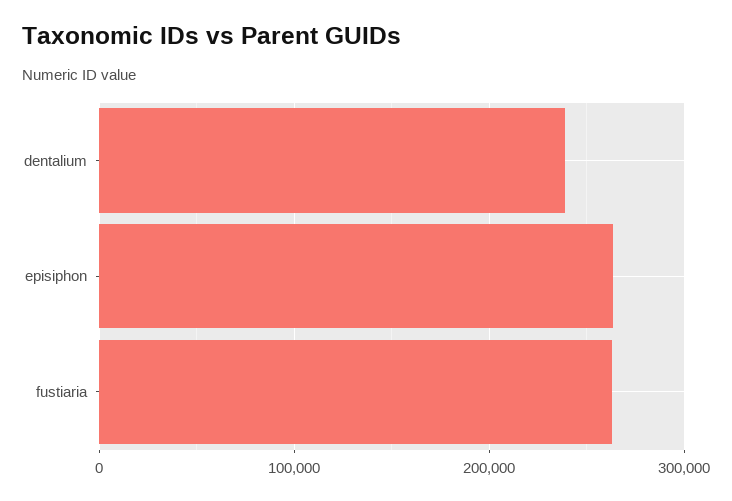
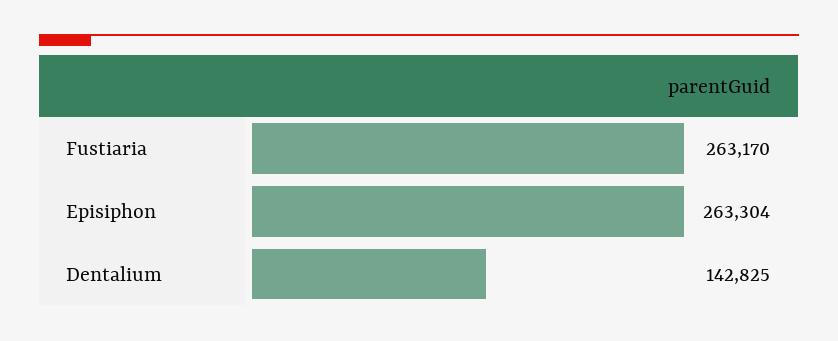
dentalium: 240000 -> 142825

